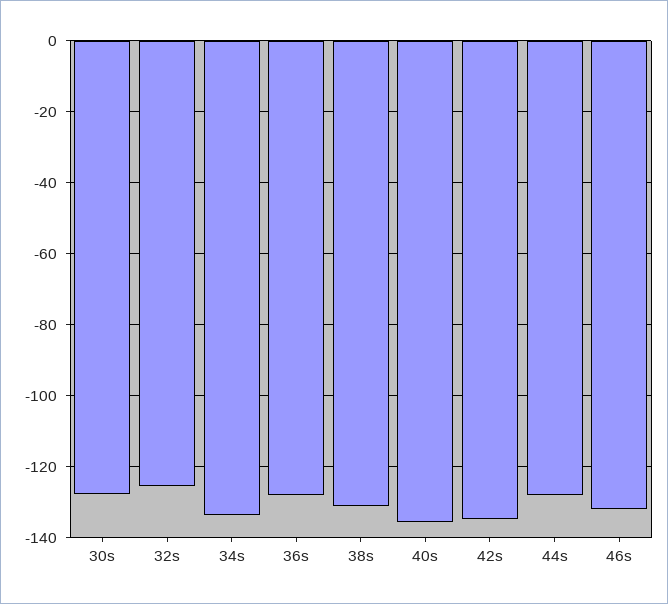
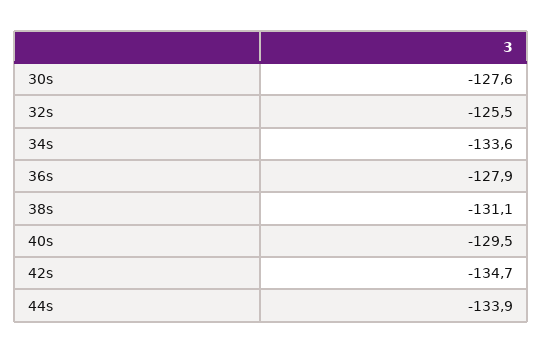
40s: -136 -> -129.5
44s: -128 -> -133.9
46s: -132 -> none

